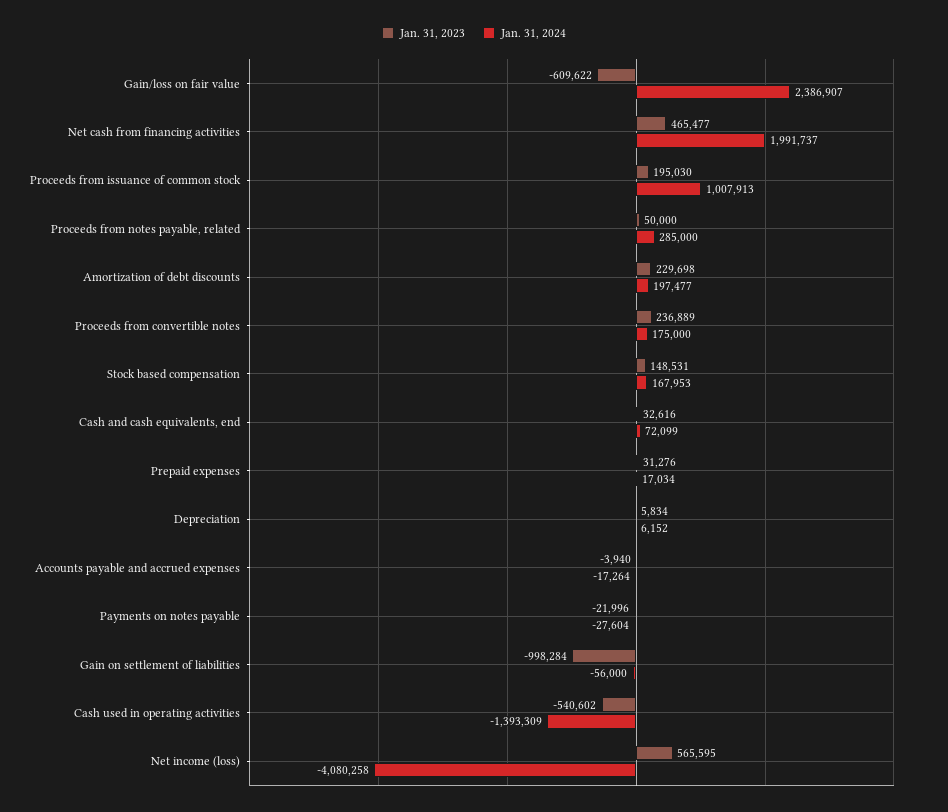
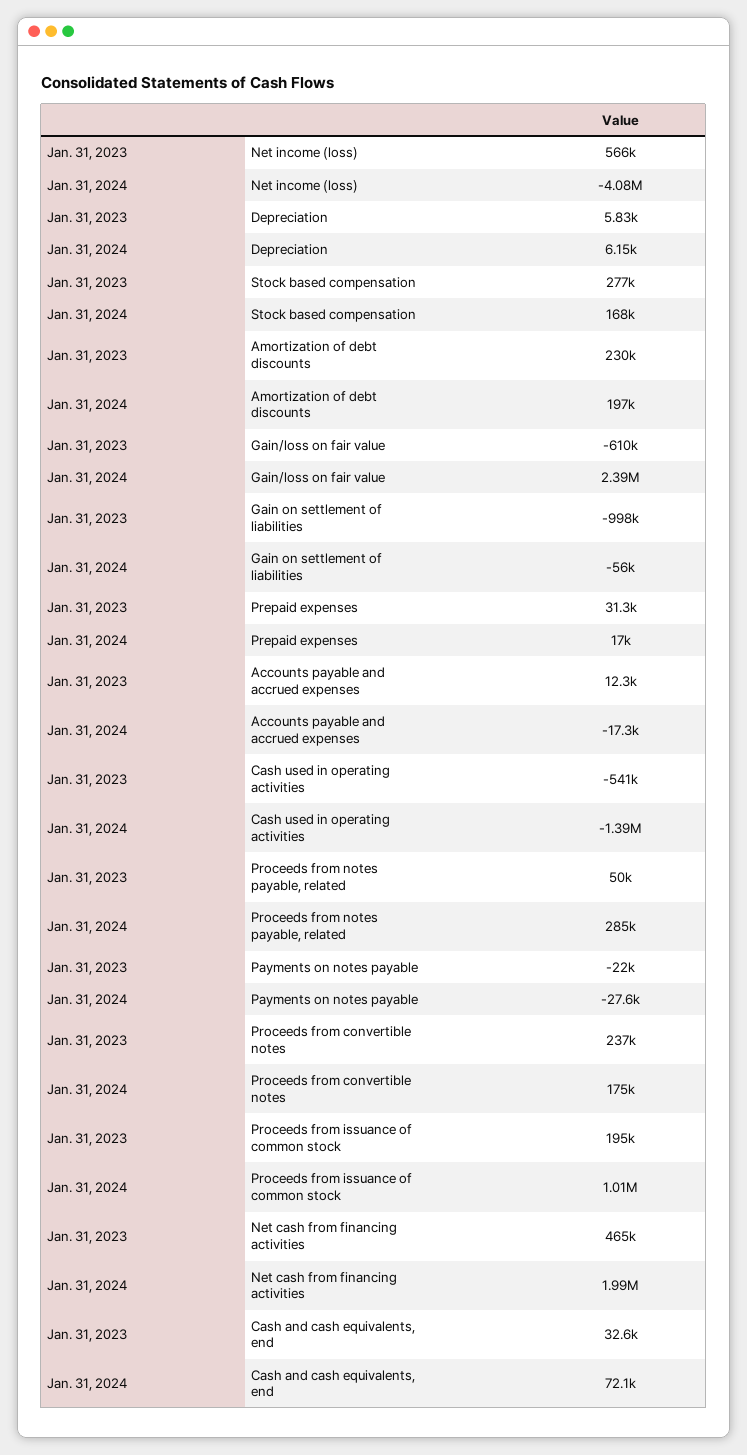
Jan. 31, 2023, Stock based compensation: 148531 -> 277000
Jan. 31, 2023, Accounts payable and accrued expenses: -3940 -> 12300

